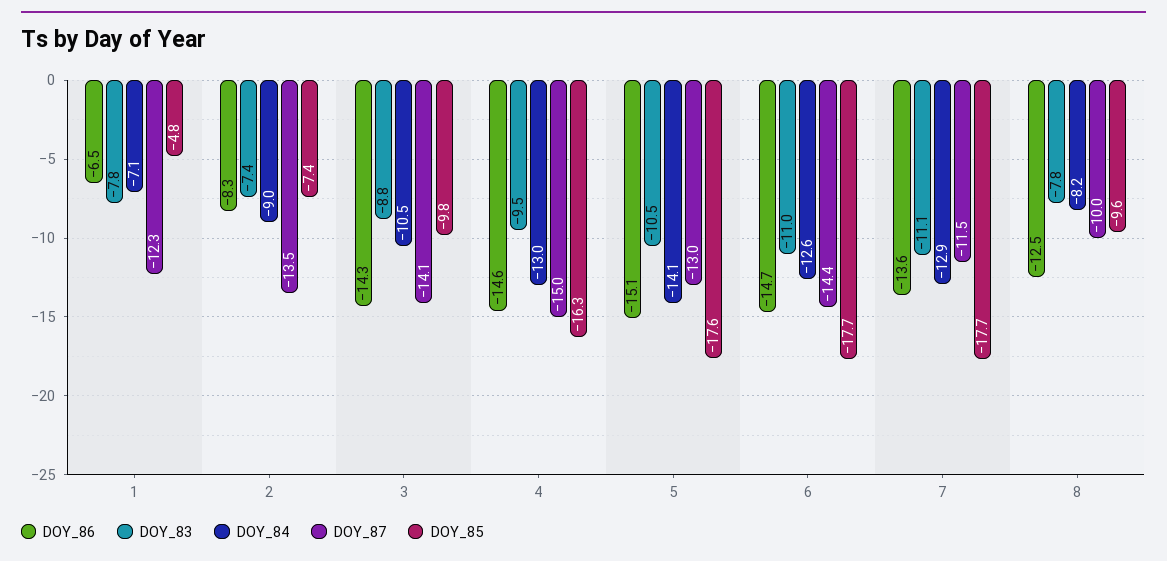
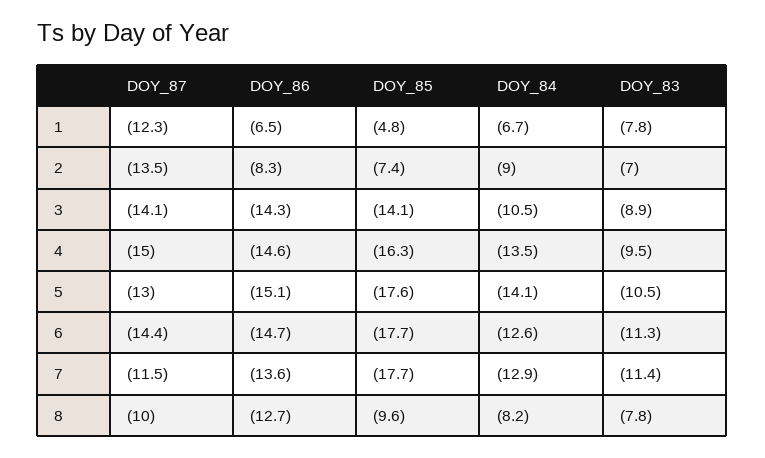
DOY_84, 1: -7.1 -> -6.7
DOY_83, 2: -7.4 -> -7
DOY_83, 3: -8.8 -> -8.9
DOY_85, 3: -9.8 -> -14.1
DOY_84, 4: -13 -> -13.5
DOY_83, 6: -11 -> -11.3
DOY_83, 7: -11.1 -> -11.4
DOY_86, 8: -12.5 -> -12.7

